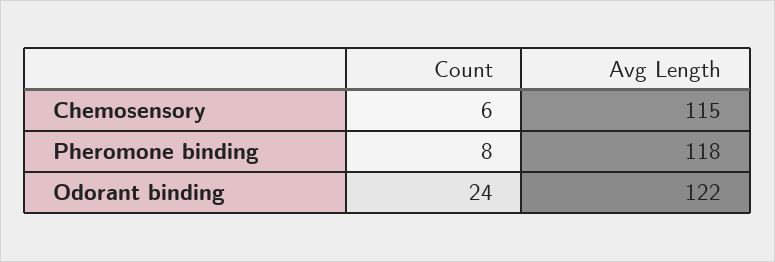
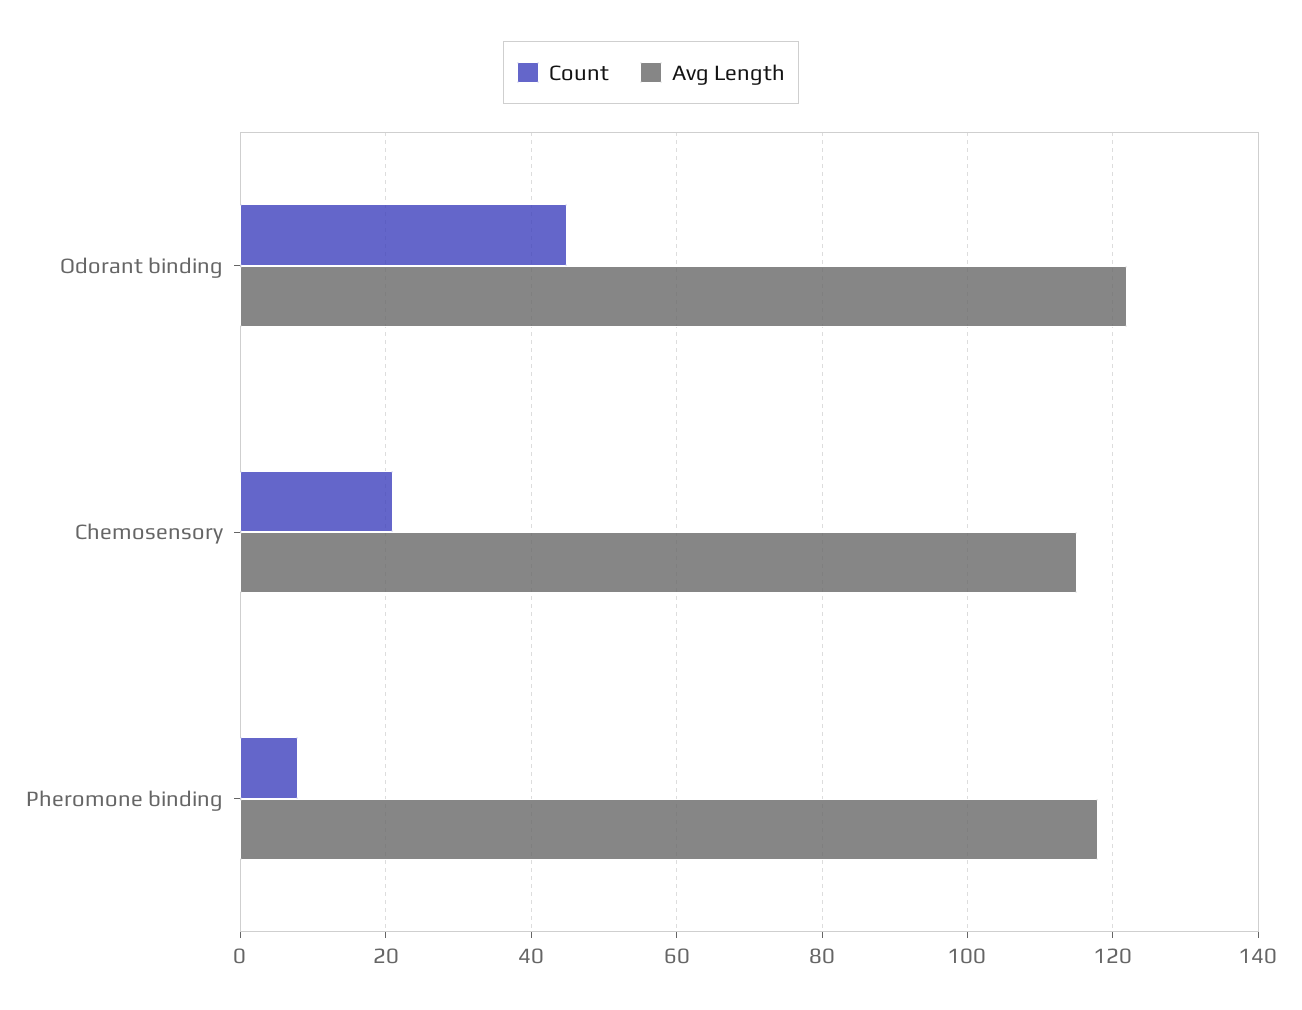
Count, Chemosensory: 6 -> 20
Count, Odorant binding: 24 -> 45

